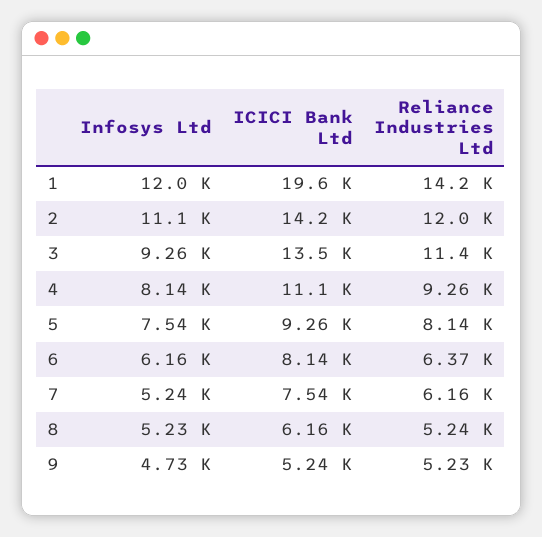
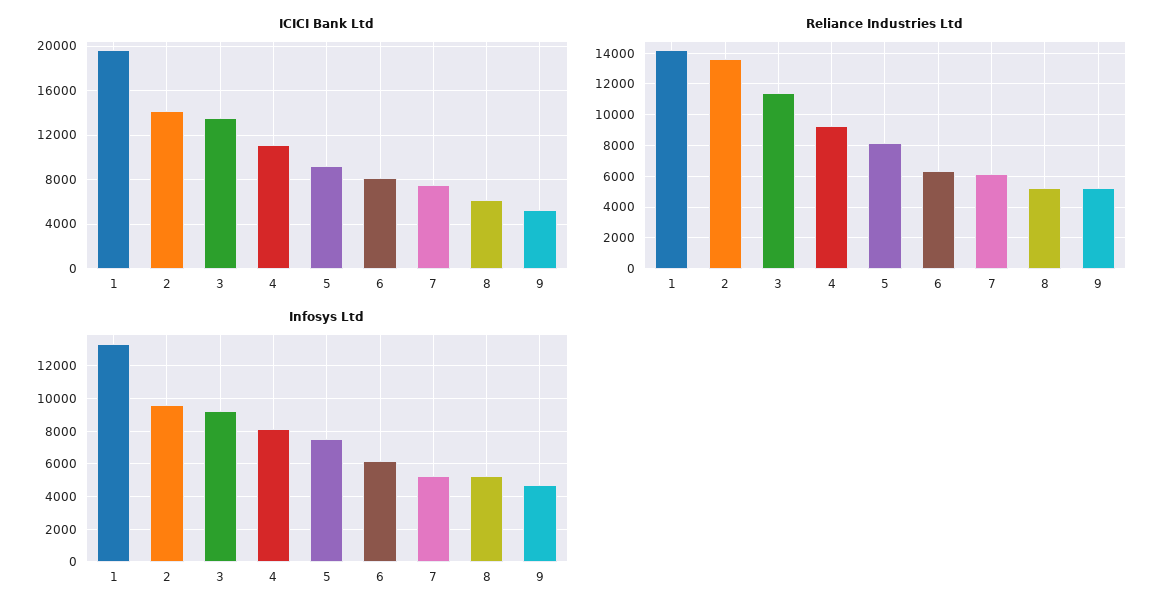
Infosys Ltd, 1: 12000 -> 13500
Infosys Ltd, 2: 11100 -> 9500
Reliance Industries Ltd, 2: 12000 -> 13500

